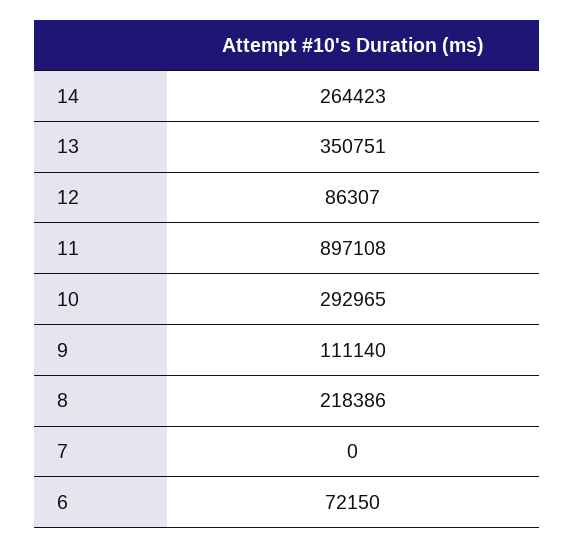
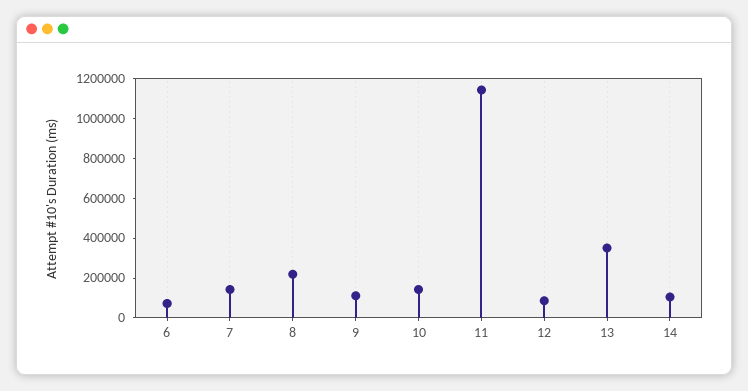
14: 264423 -> 100000
11: 897108 -> 1150000
10: 292965 -> 150000
7: 0 -> 150000

